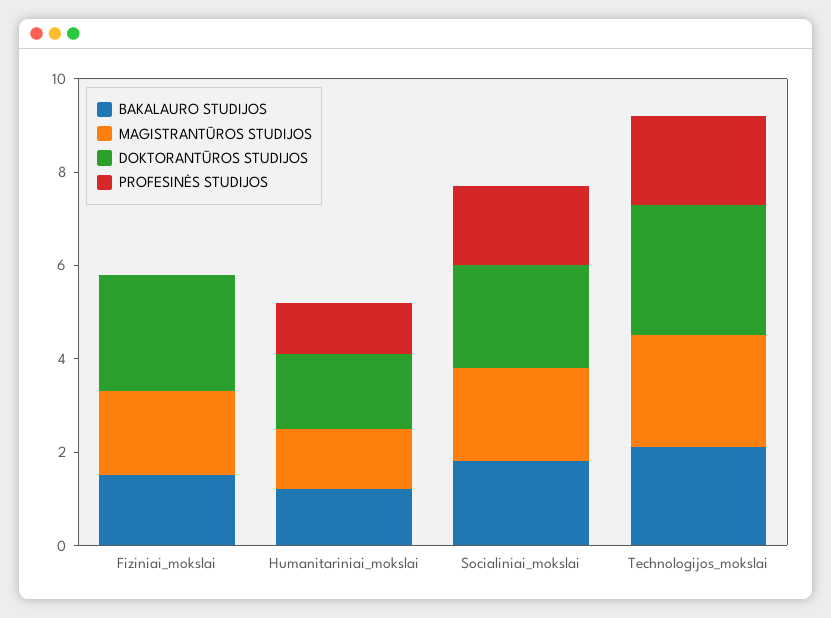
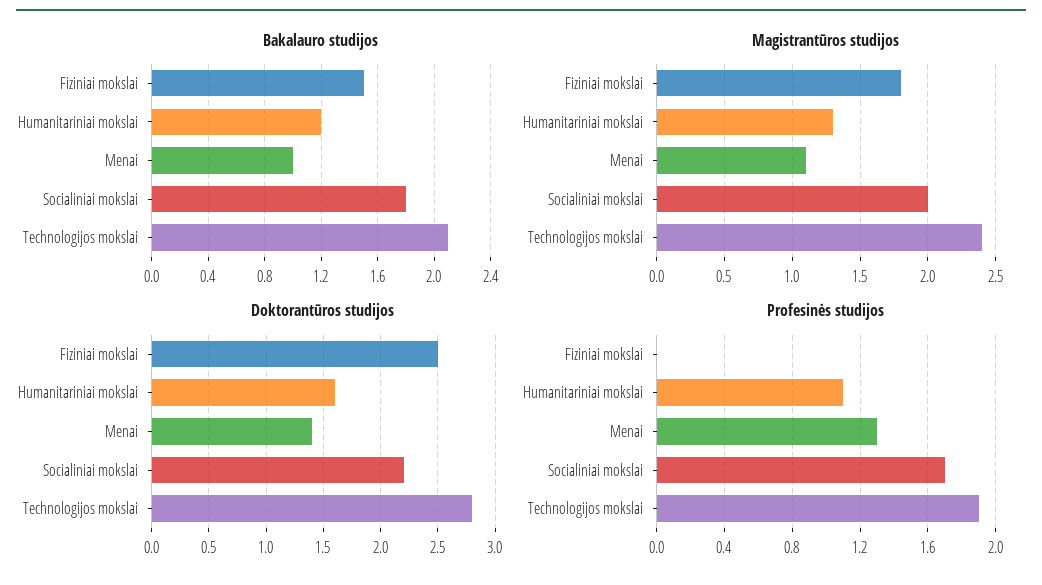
BAKALAURO STUDIJOS, Menai: none -> 1
MAGISTRANTŪROS STUDIJOS, Menai: none -> 1.1
DOKTORANTŪROS STUDIJOS, Menai: none -> 1.4
PROFESINĖS STUDIJOS, Menai: none -> 1.3

